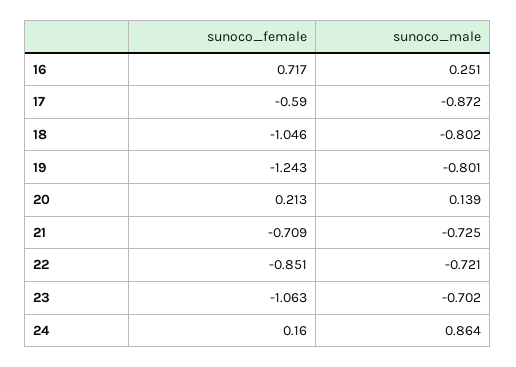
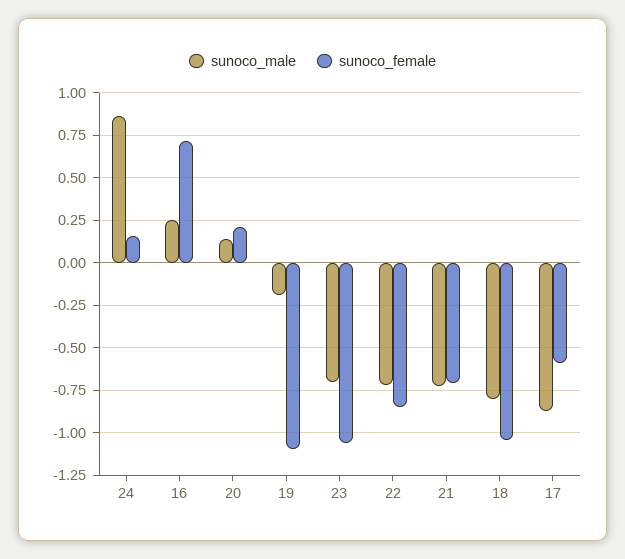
sunoco_female, 19: -1.243 -> -1.1
sunoco_male, 19: -0.801 -> -0.2

